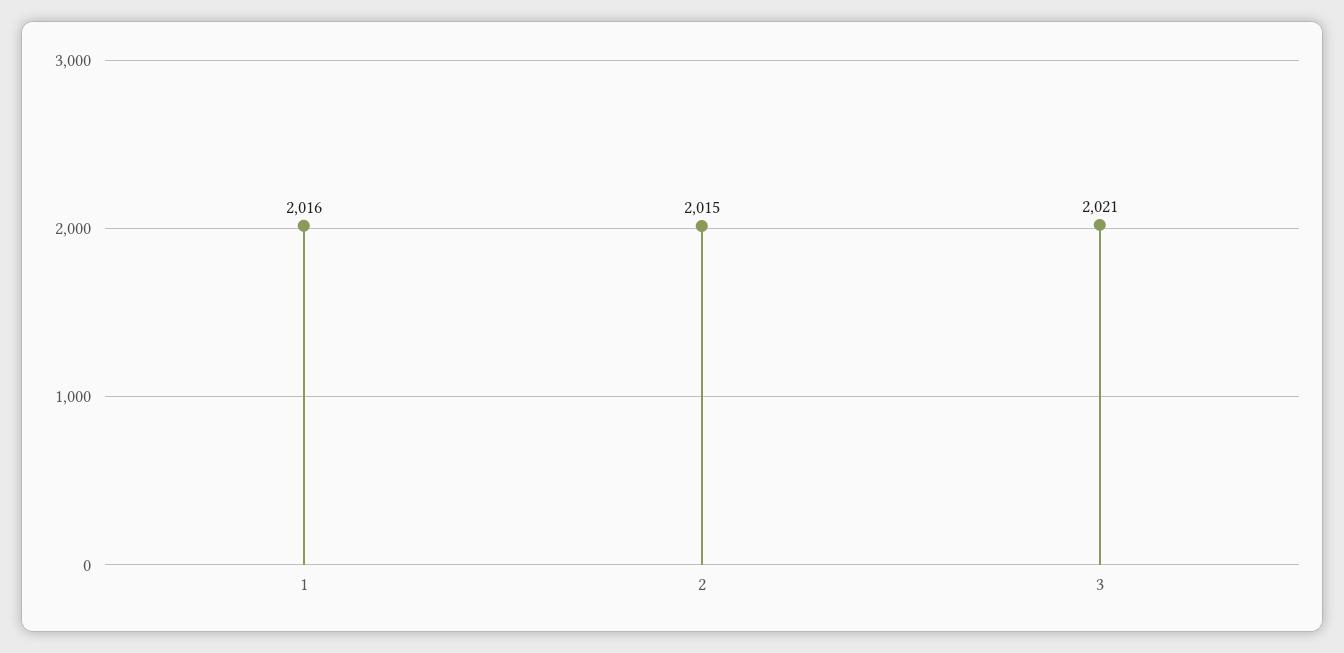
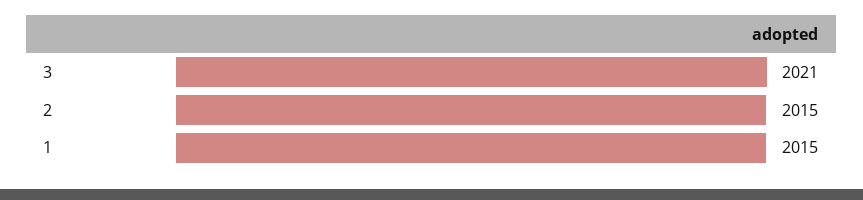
1: 2016 -> 2015

